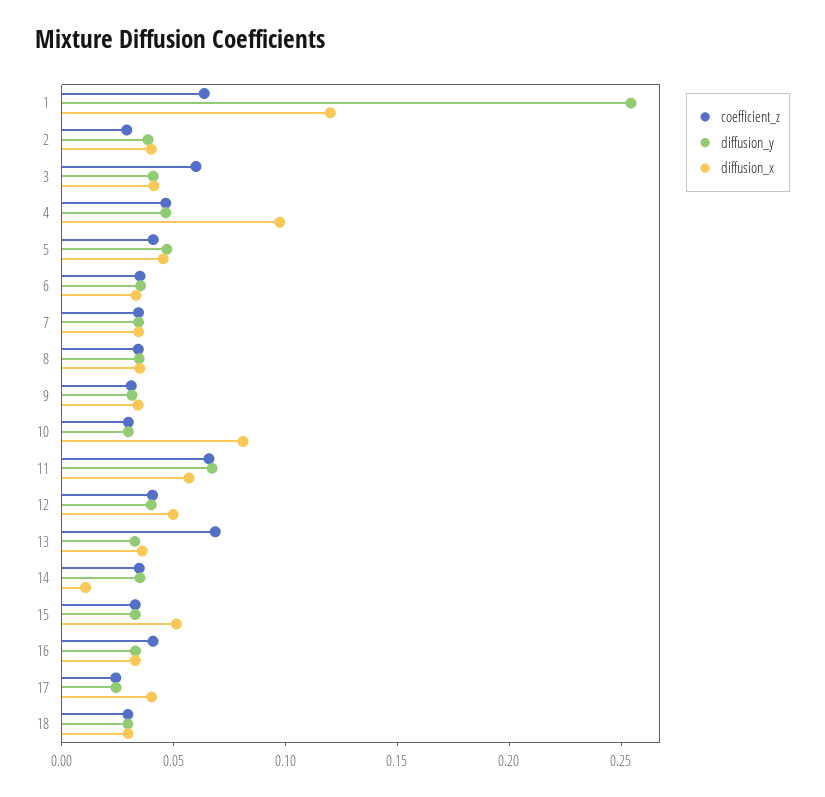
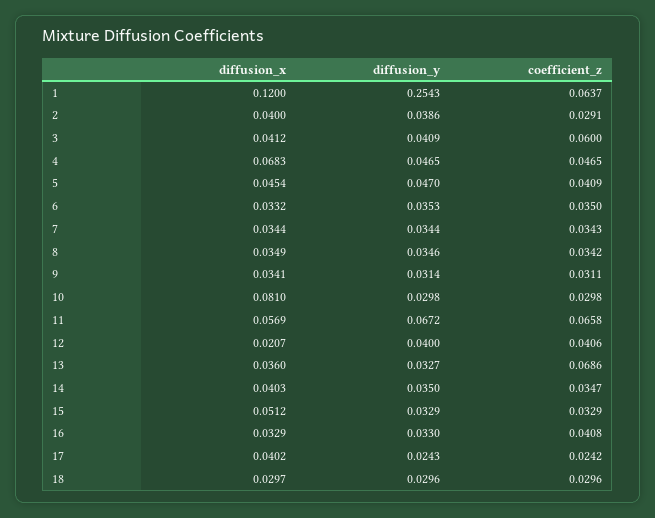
diffusion_x, 4: 0.1 -> 0.0683
diffusion_x, 12: 0.05 -> 0.0207
diffusion_x, 14: 0.01 -> 0.0403

